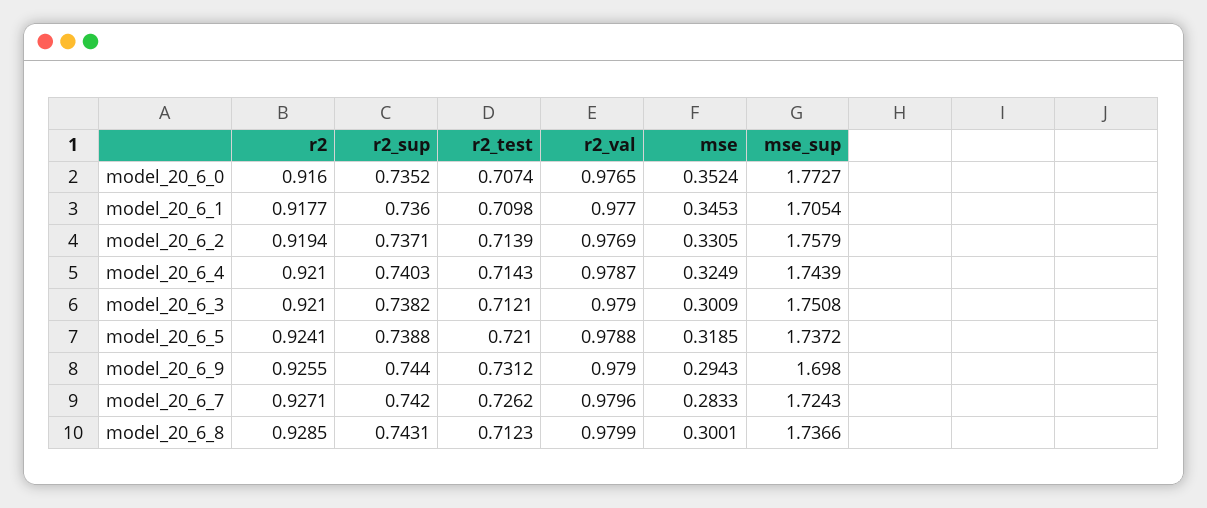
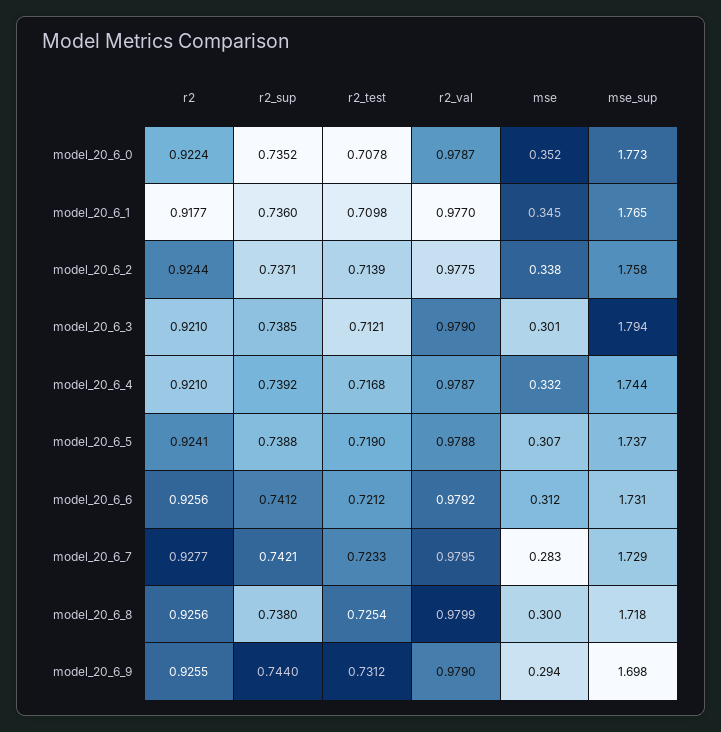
r2, model_20_6_0: 0.916 -> 0.9224
r2_test, model_20_6_0: 0.7074 -> 0.7078
r2_val, model_20_6_0: 0.9765 -> 0.9787
mse_sup, model_20_6_1: 1.7054 -> 1.765
r2, model_20_6_2: 0.9194 -> 0.9244
r2_val, model_20_6_2: 0.9769 -> 0.9775
mse, model_20_6_2: 0.3305 -> 0.338
r2_sup, model_20_6_4: 0.7403 -> 0.7392
r2_test, model_20_6_4: 0.7143 -> 0.7168
mse, model_20_6_4: 0.3249 -> 0.332
r2_sup, model_20_6_3: 0.7382 -> 0.7385
mse_sup, model_20_6_3: 1.7508 -> 1.794
r2_test, model_20_6_5: 0.721 -> 0.719
mse, model_20_6_5: 0.3185 -> 0.307
r2, model_20_6_7: 0.9271 -> 0.9277
r2_sup, model_20_6_7: 0.742 -> 0.7421
r2_test, model_20_6_7: 0.7262 -> 0.7233
r2_val, model_20_6_7: 0.9796 -> 0.9795
mse_sup, model_20_6_7: 1.7243 -> 1.729
r2, model_20_6_8: 0.9285 -> 0.9256
r2_sup, model_20_6_8: 0.7431 -> 0.738
r2_test, model_20_6_8: 0.7123 -> 0.7254
mse_sup, model_20_6_8: 1.7366 -> 1.718
r2, model_20_6_6: none -> 0.9256
r2_sup, model_20_6_6: none -> 0.7412
r2_test, model_20_6_6: none -> 0.7212
r2_val, model_20_6_6: none -> 0.9792
mse, model_20_6_6: none -> 0.312
mse_sup, model_20_6_6: none -> 1.731

